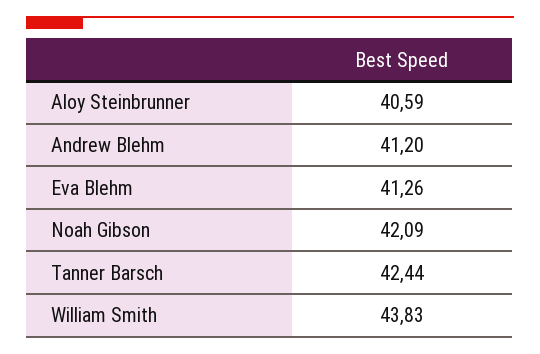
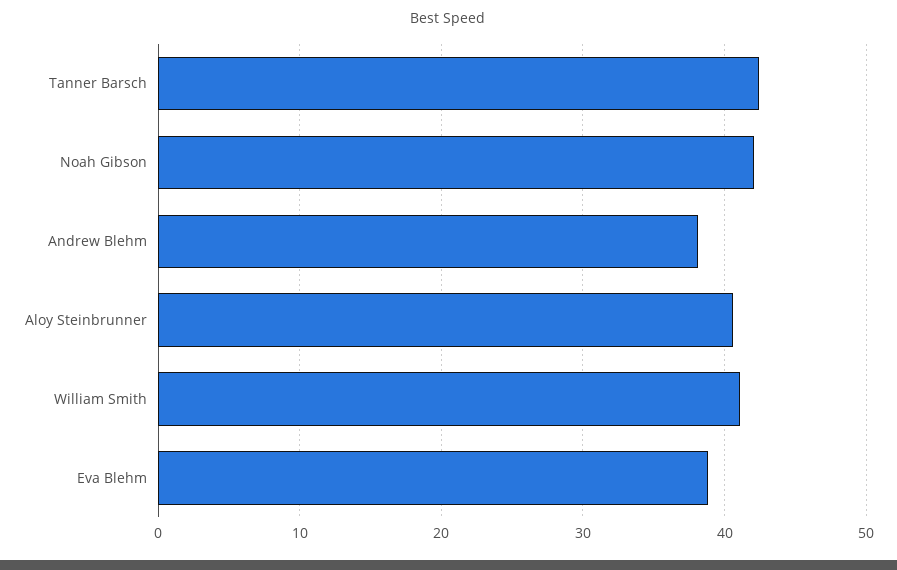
Andrew Blehm: 41.2 -> 38
Eva Blehm: 41.26 -> 39
William Smith: 43.83 -> 41

